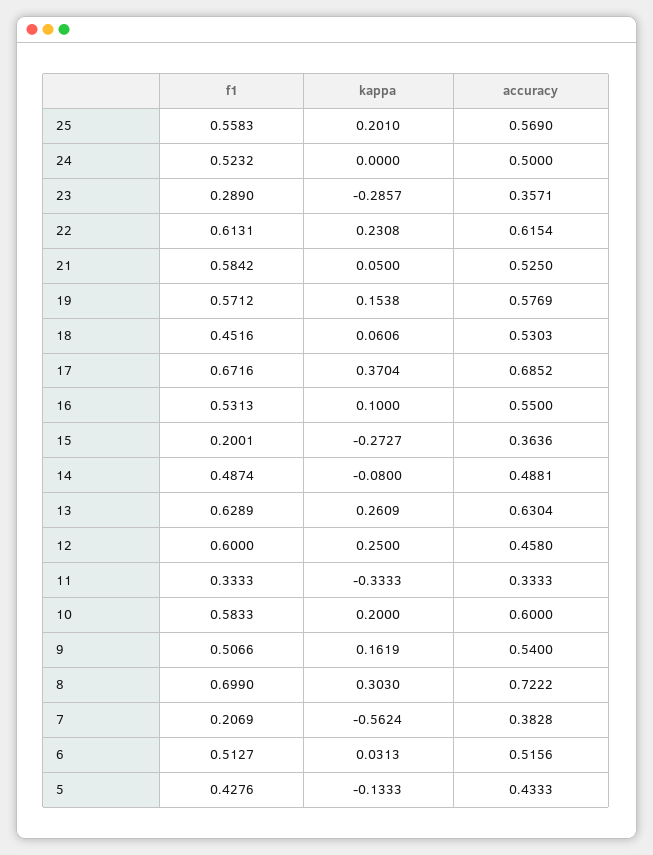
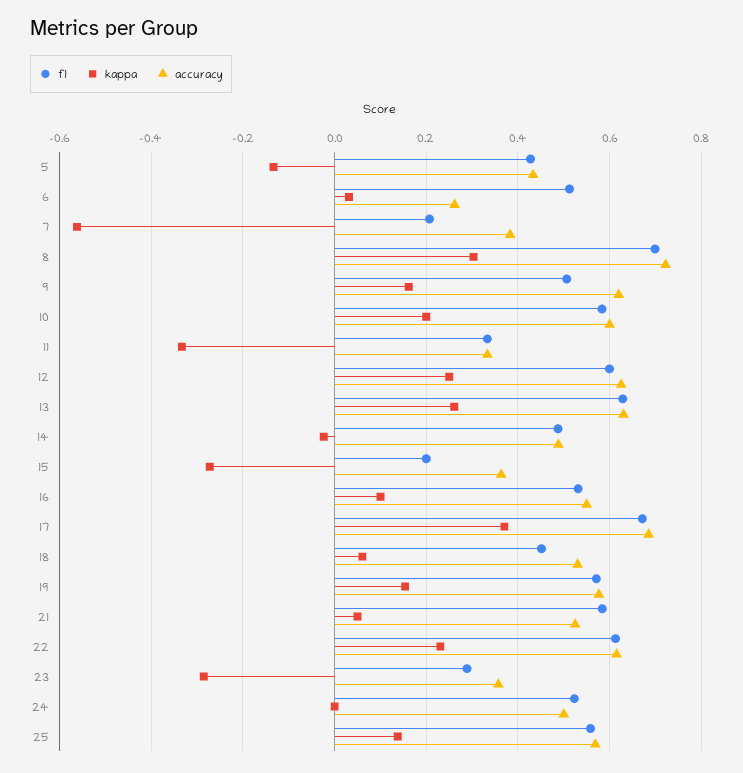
kappa, 25: 0.201 -> 0.14
kappa, 14: -0.08 -> -0.02
accuracy, 12: 0.458 -> 0.62
accuracy, 9: 0.54 -> 0.62
accuracy, 6: 0.5156 -> 0.26

